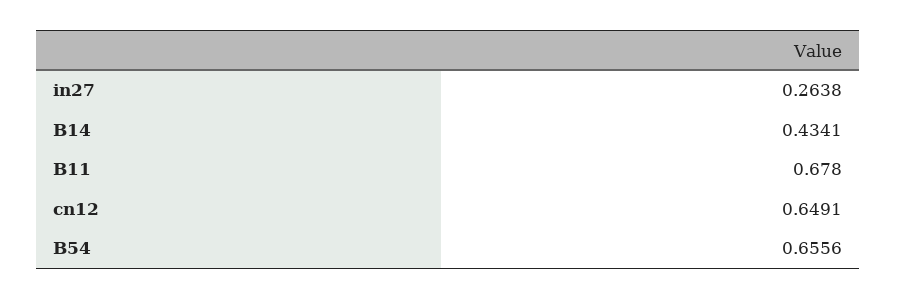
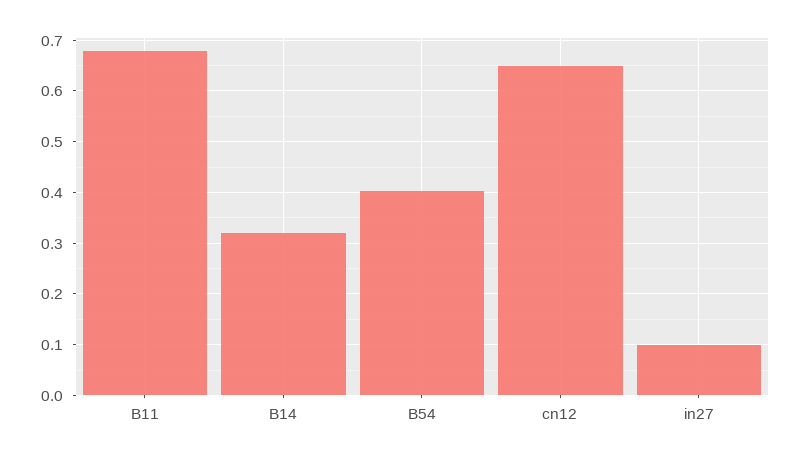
in27: 0.2638 -> 0.1
B14: 0.4341 -> 0.32
B54: 0.6556 -> 0.4

